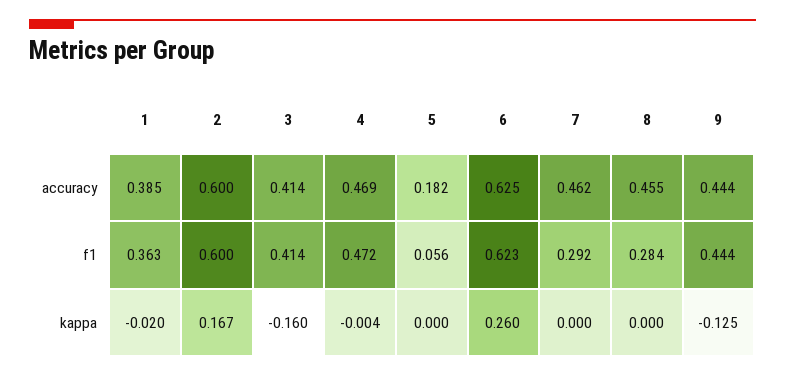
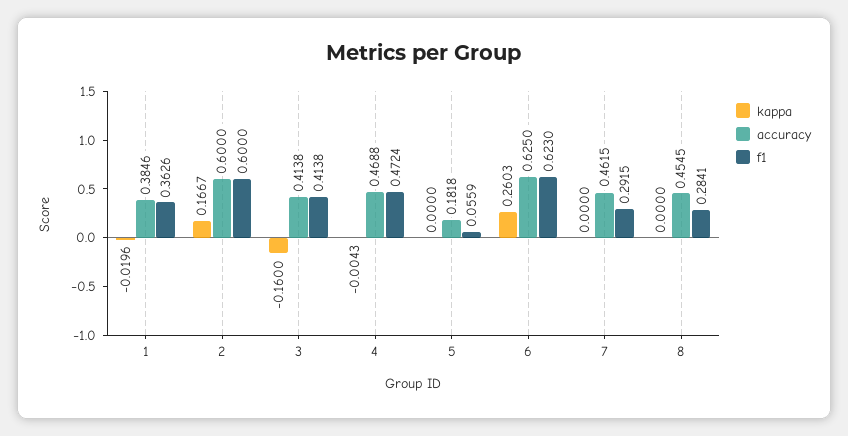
accuracy, 9: 0.444 -> none
f1, 9: 0.444 -> none
kappa, 9: -0.125 -> none

